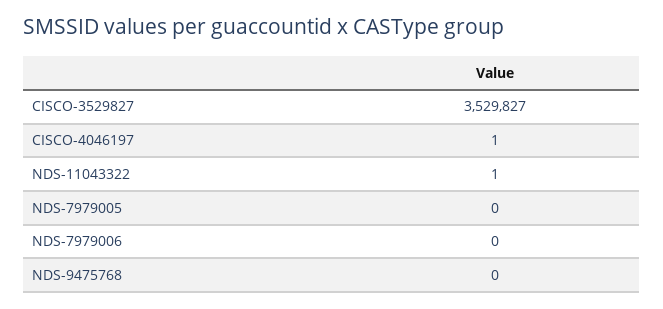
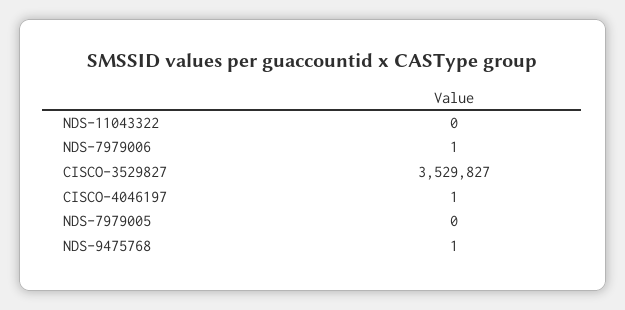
NDS-11043322: 1 -> 0
NDS-7979006: 0 -> 1
NDS-9475768: 0 -> 1

